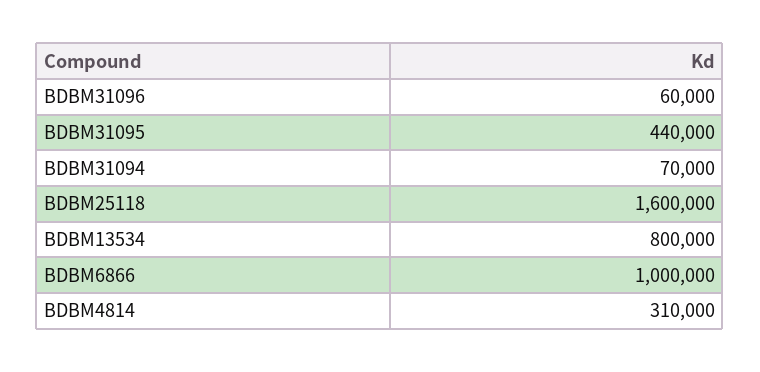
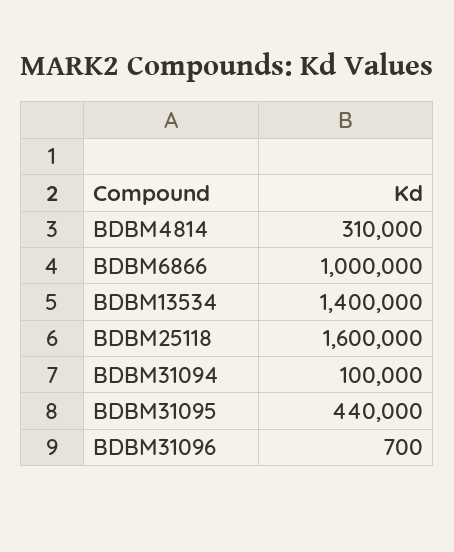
BDBM31096: 60000 -> 700
BDBM31094: 70000 -> 100000
BDBM13534: 800000 -> 1400000

